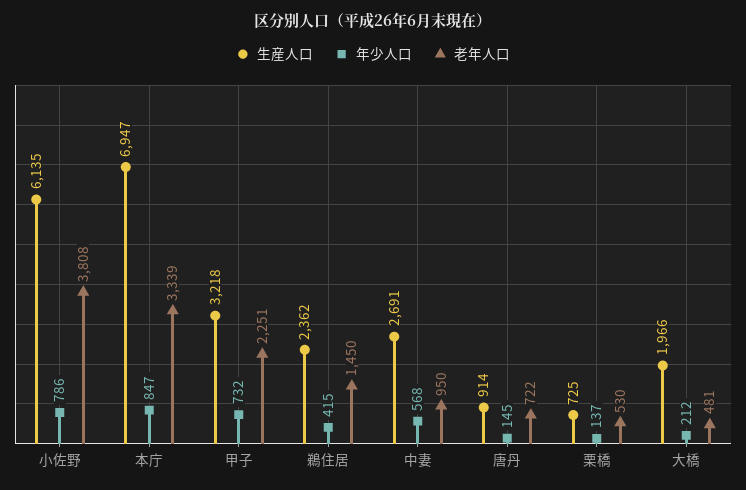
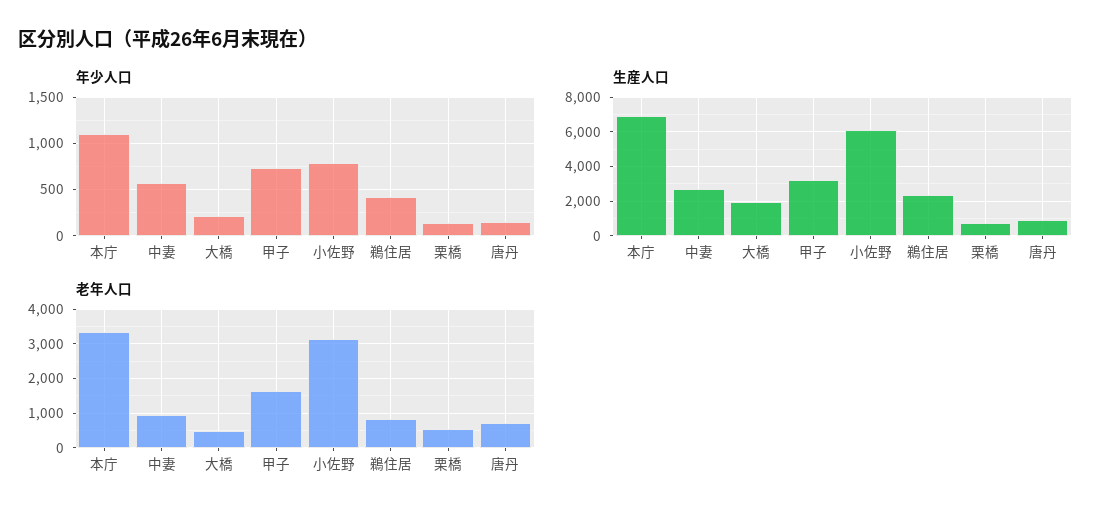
老年人口, 小佐野: 3808 -> 3200
年少人口, 本庁: 847 -> 1100
老年人口, 甲子: 2251 -> 1600
老年人口, 鵜住居: 1450 -> 800

